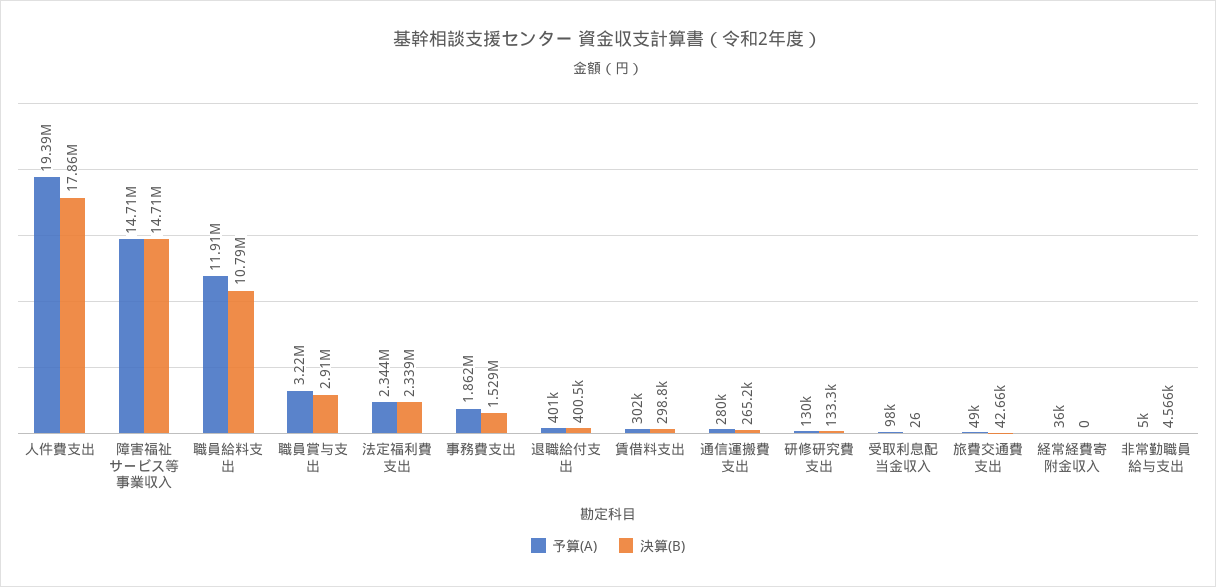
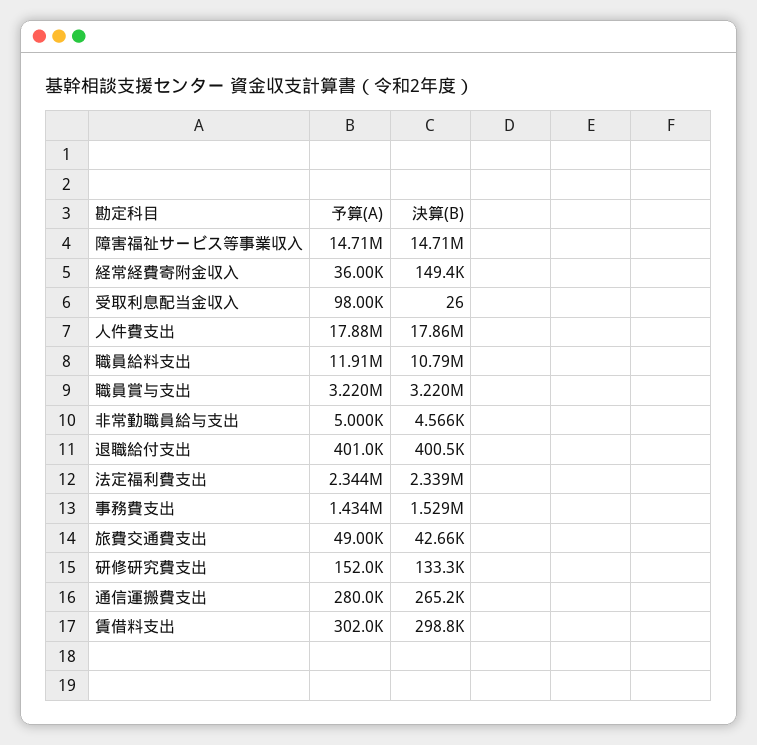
予算(A), 人件費支出: 19390000 -> 17880000
決算(B), 職員賞与支出: 2910000 -> 3220000
予算(A), 事務費支出: 1862000 -> 1434000
予算(A), 研修研究費支出: 130000 -> 152000
決算(B), 経常経費寄附金収入: 0 -> 149400

